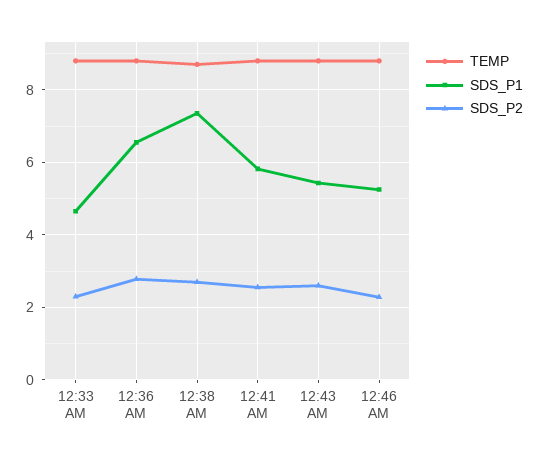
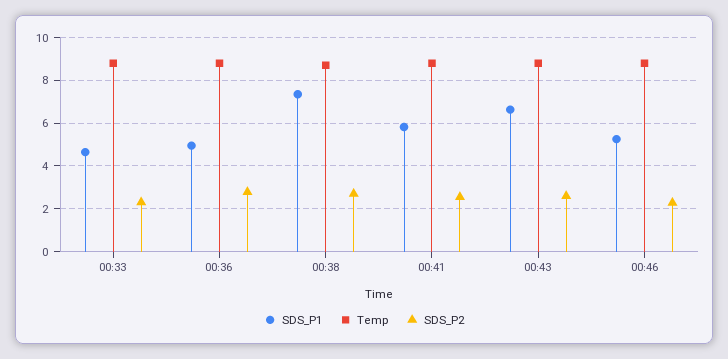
SDS_P1, 12:36 AM: 6.6 -> 5
SDS_P1, 12:43 AM: 5.4 -> 6.5

